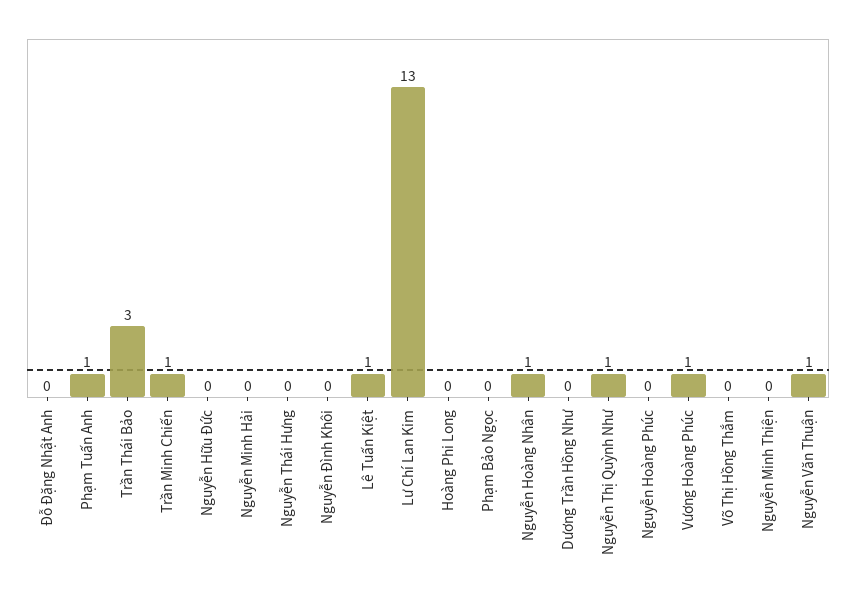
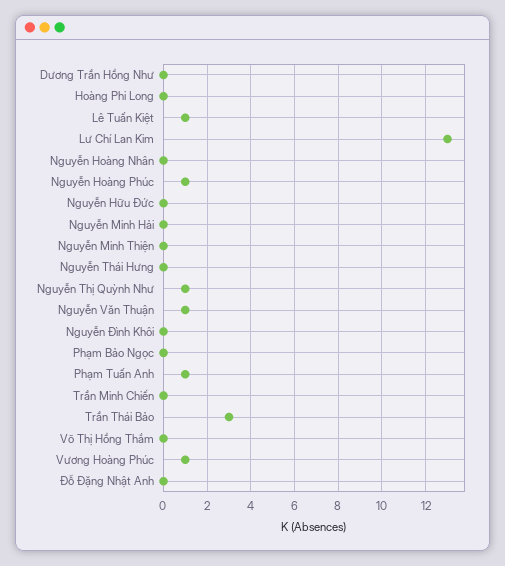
Trần Minh Chiến: 1 -> 0
Nguyễn Hoàng Nhân: 1 -> 0
Nguyễn Hoàng Phúc: 0 -> 1

